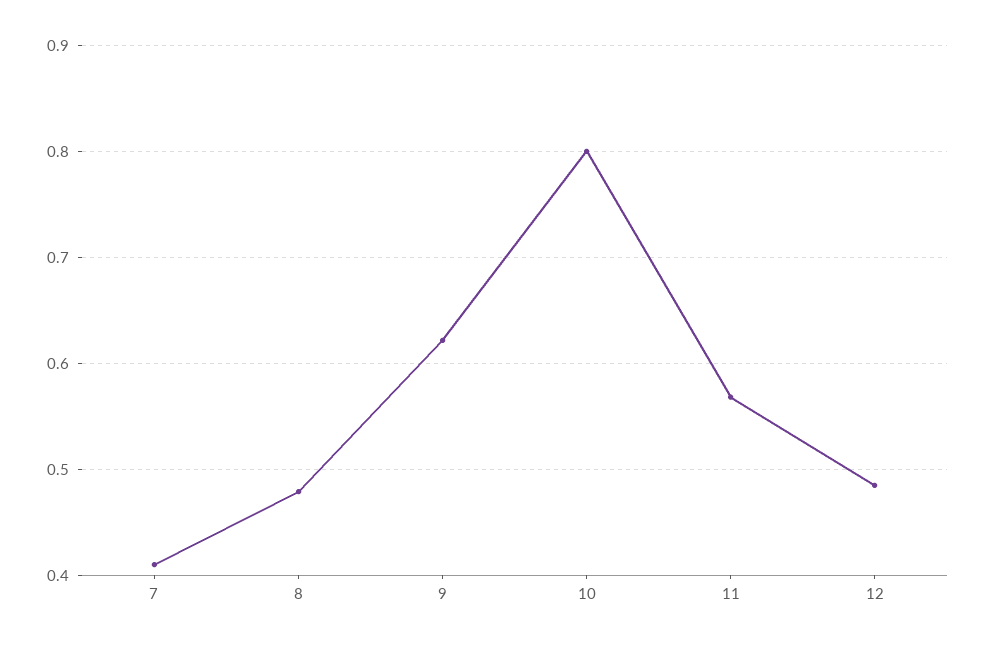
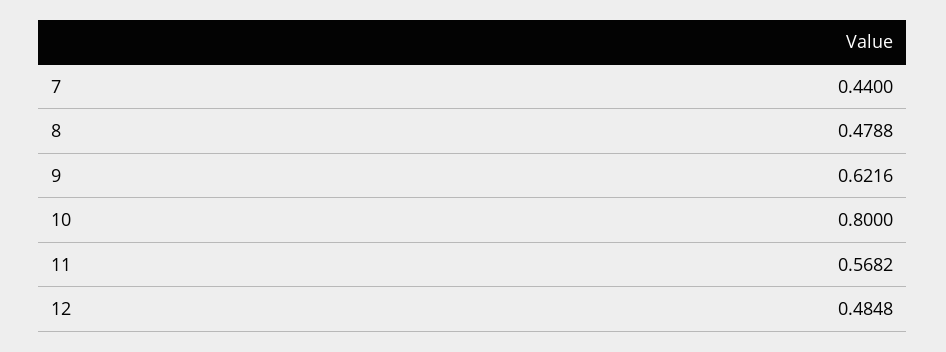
7: 0.41 -> 0.44

